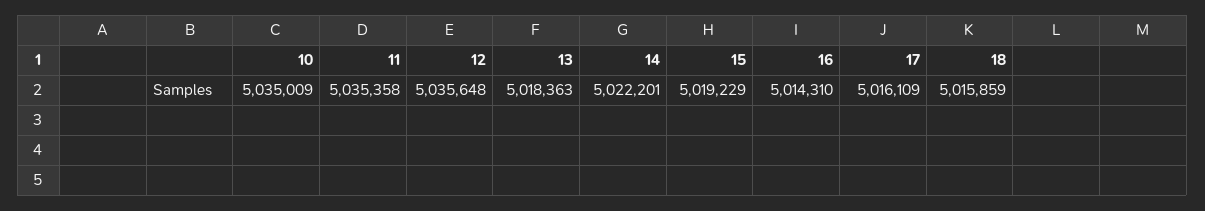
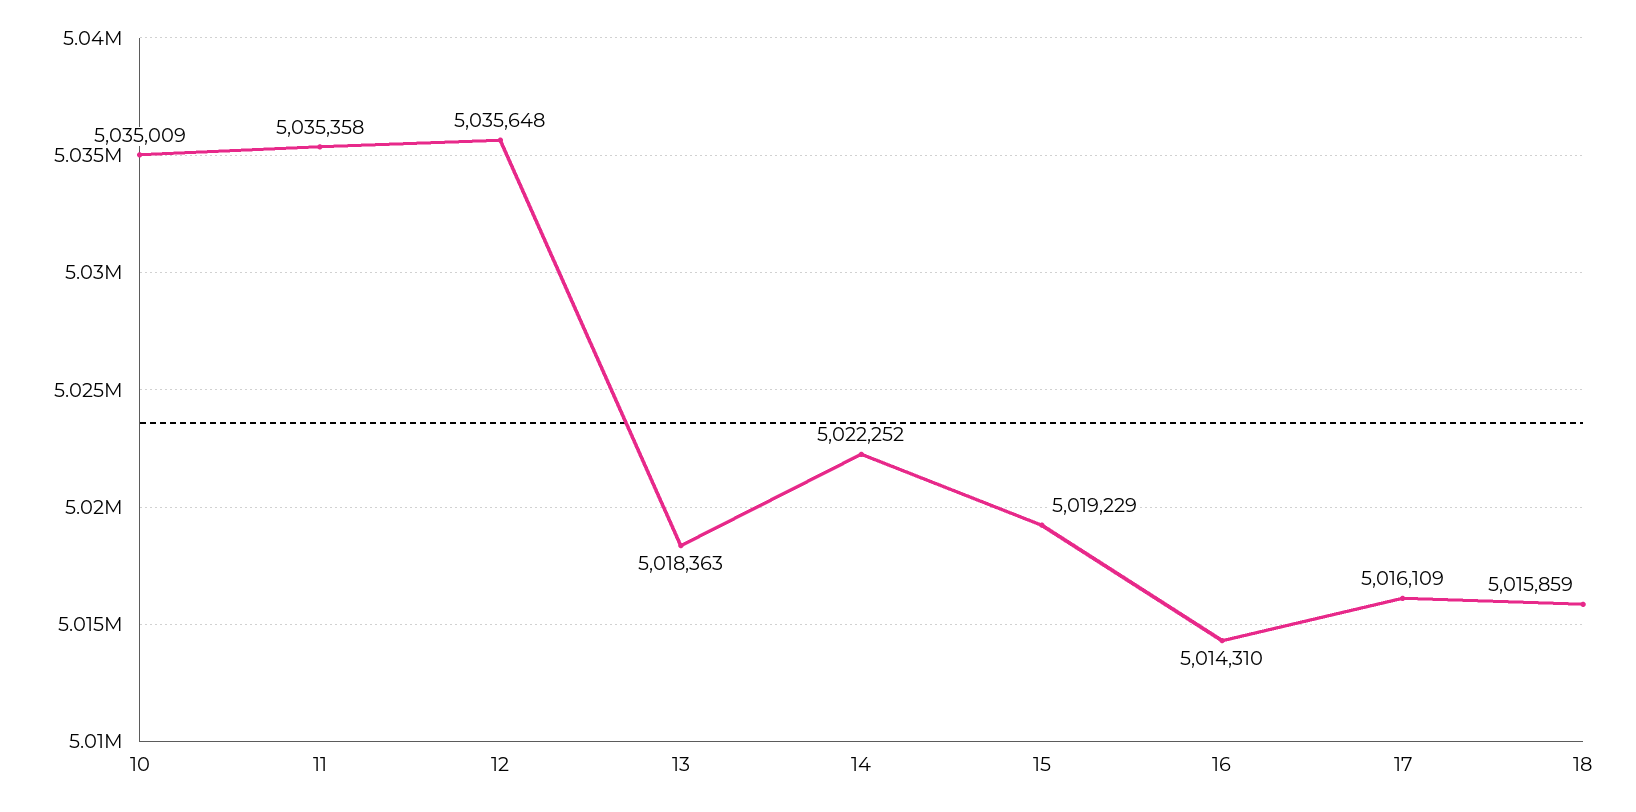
14: 5022201 -> 5022252

